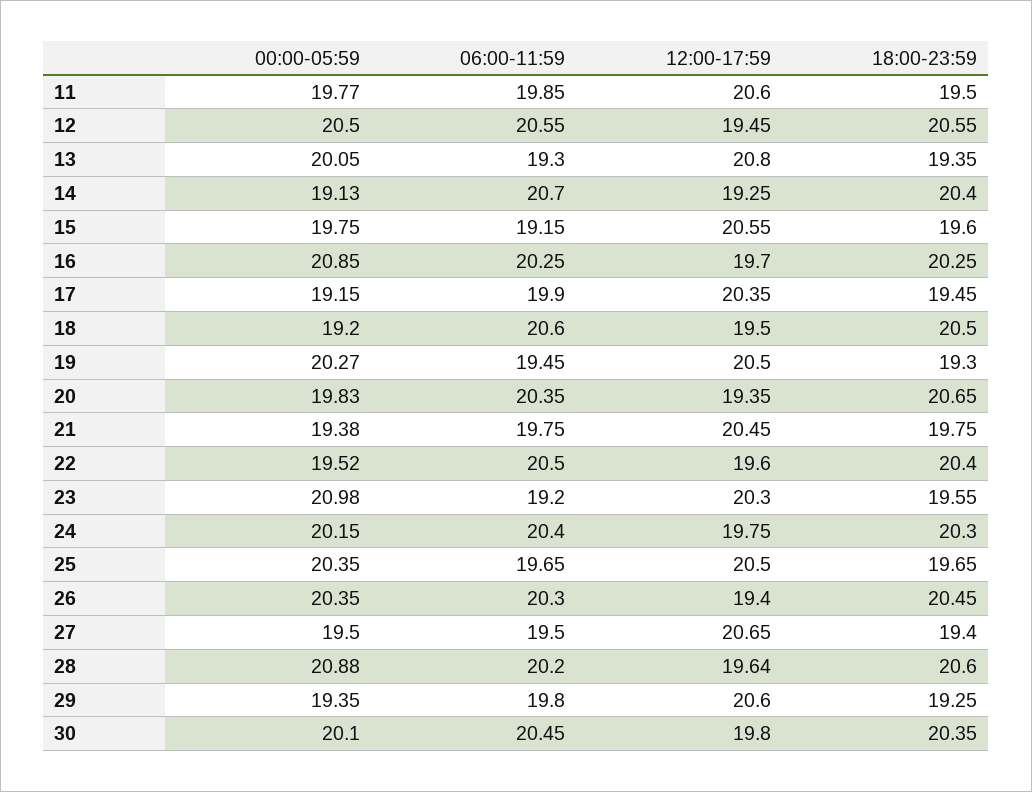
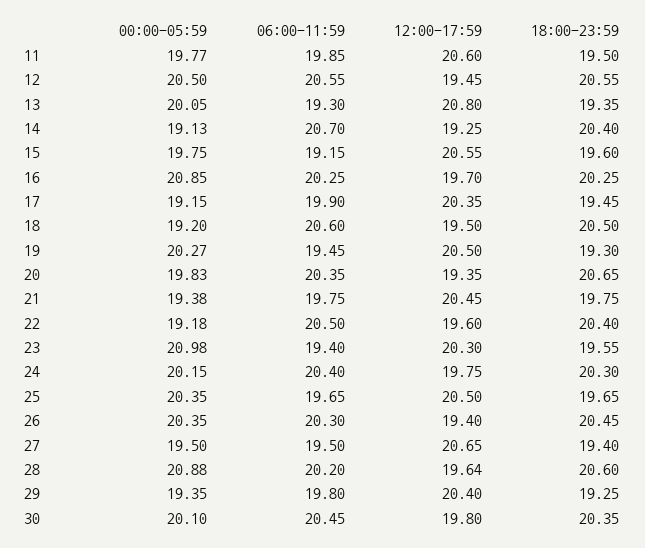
00:00-05:59, 22: 19.52 -> 19.18
06:00-11:59, 23: 19.2 -> 19.4
12:00-17:59, 29: 20.6 -> 20.4

